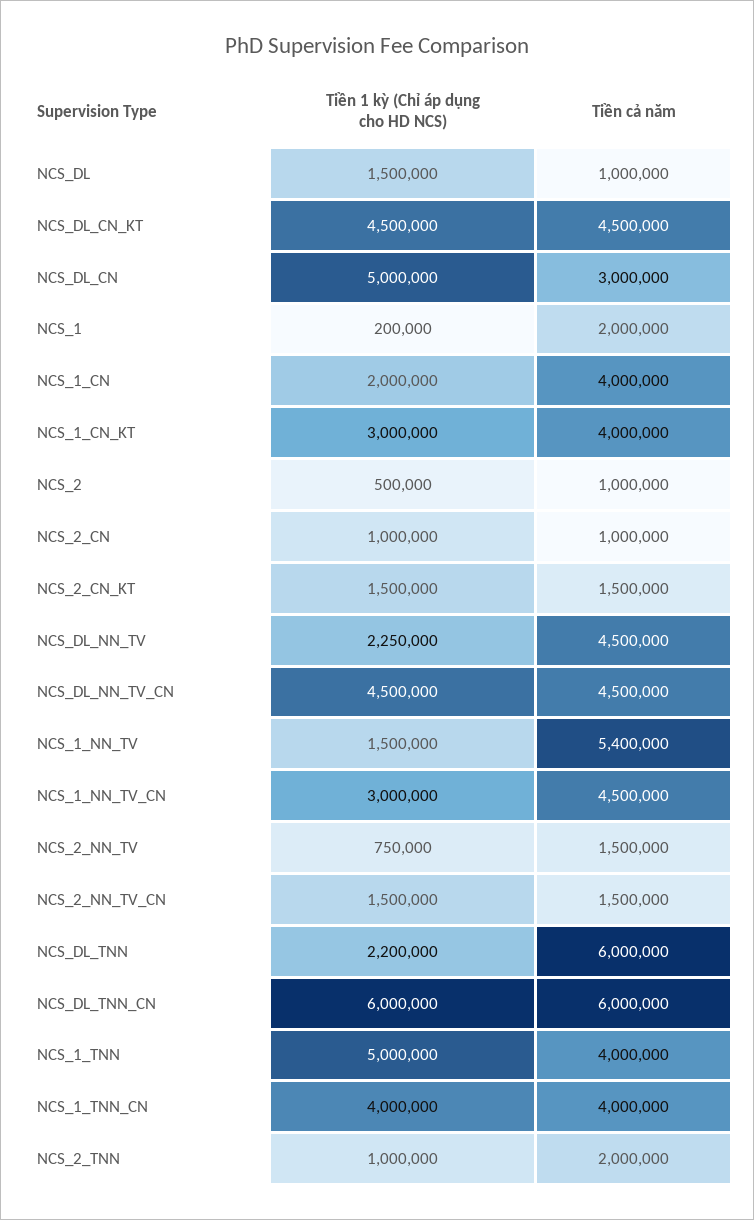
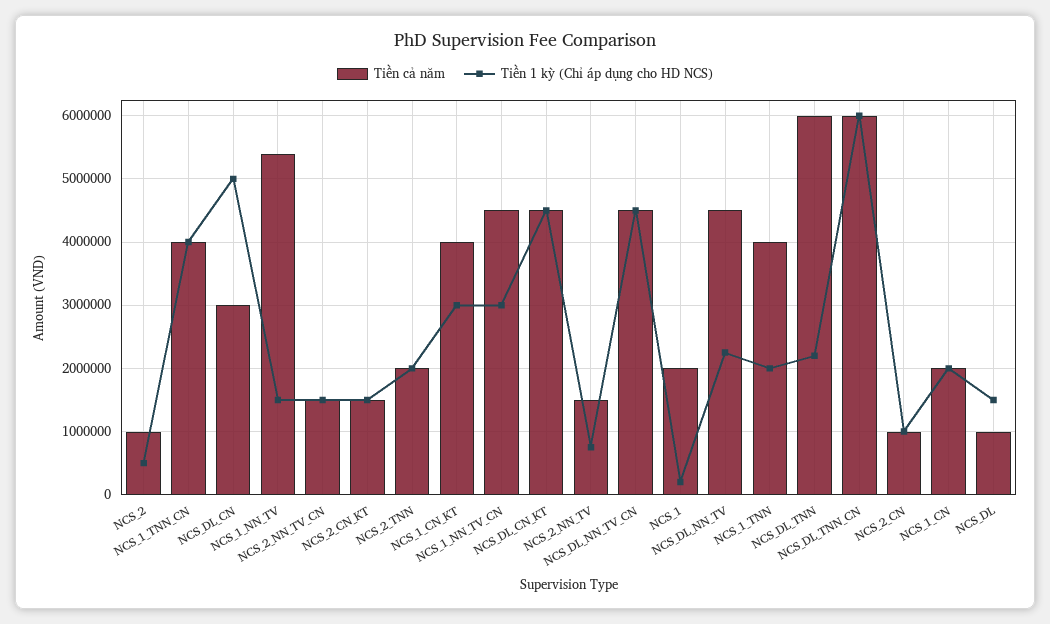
Tiền cả năm, NCS_1_CN: 4000000 -> 2000000
Tiền 1 kỳ (Chỉ áp dụng cho HD NCS), NCS_1_TNN: 5000000 -> 2000000
Tiền 1 kỳ (Chỉ áp dụng cho HD NCS), NCS_2_TNN: 1000000 -> 2000000

